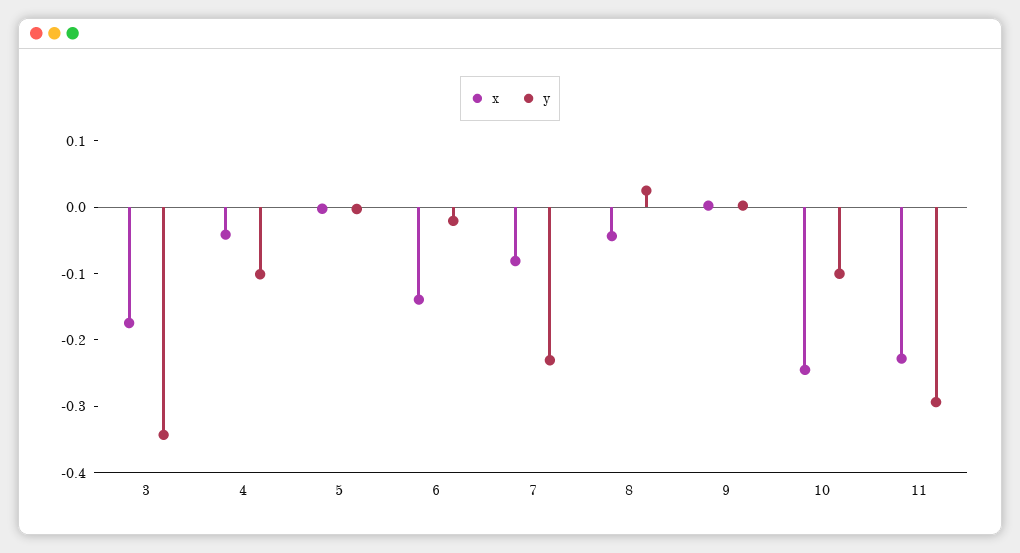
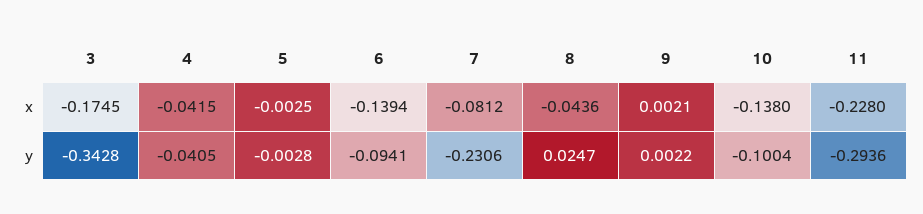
y, 4: -0.1 -> -0.0405
y, 6: -0.02 -> -0.0941
x, 10: -0.24 -> -0.138

